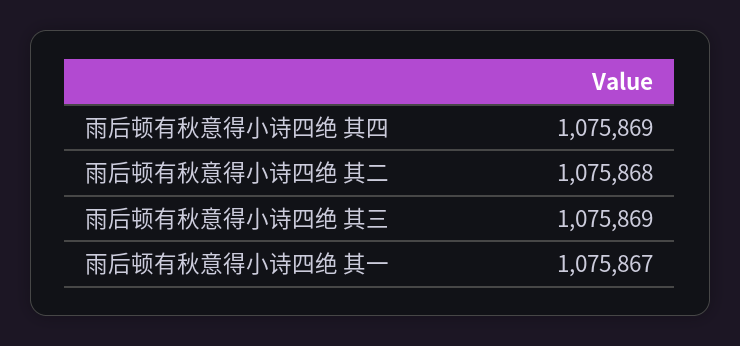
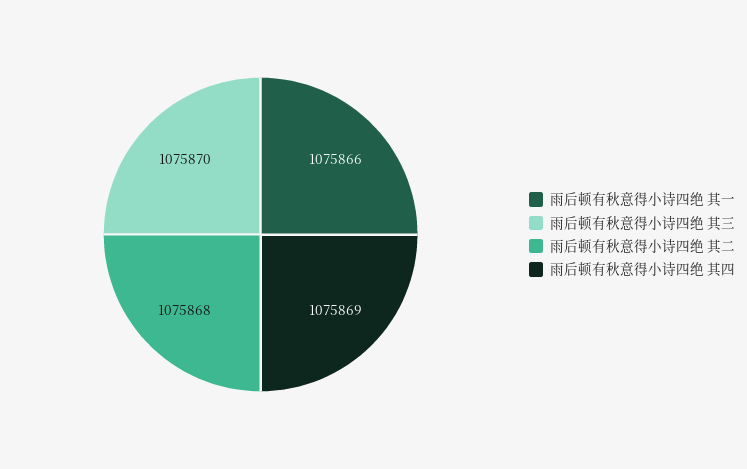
雨后顿有秋意得小诗四绝 其三: 1075869 -> 1075870
雨后顿有秋意得小诗四绝 其一: 1075867 -> 1075866

